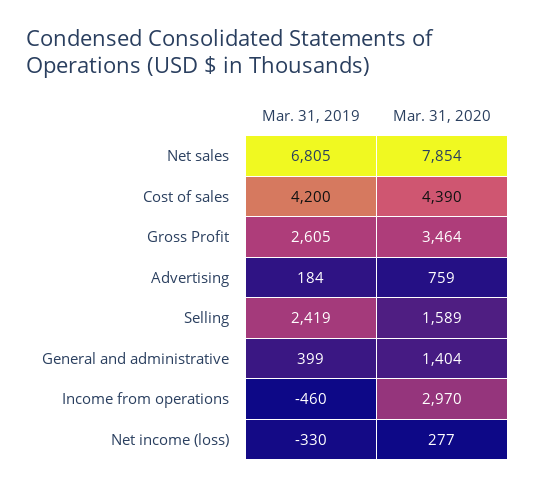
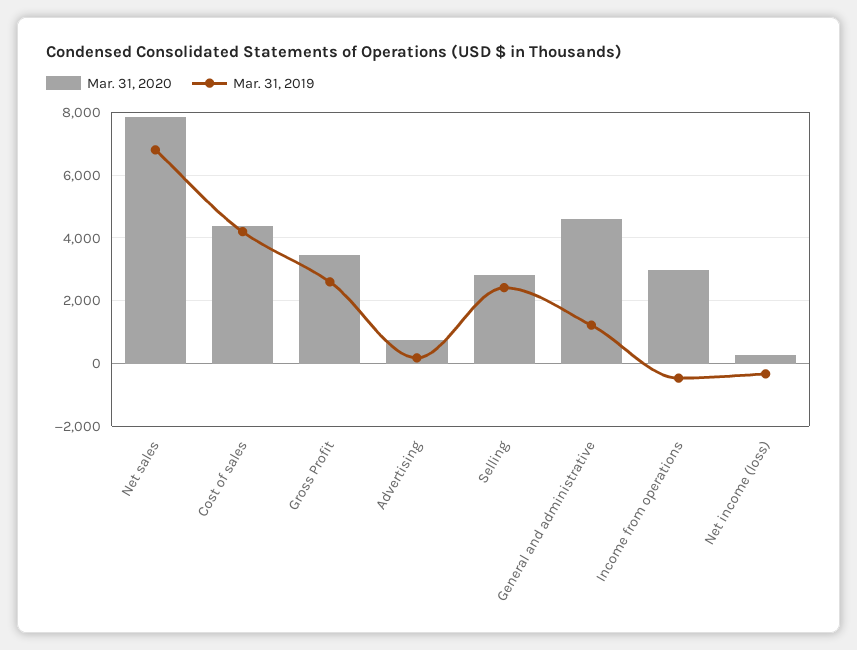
Mar. 31, 2020, Selling: 1589 -> 2800
Mar. 31, 2019, General and administrative: 399 -> 1200
Mar. 31, 2020, General and administrative: 1404 -> 4600

